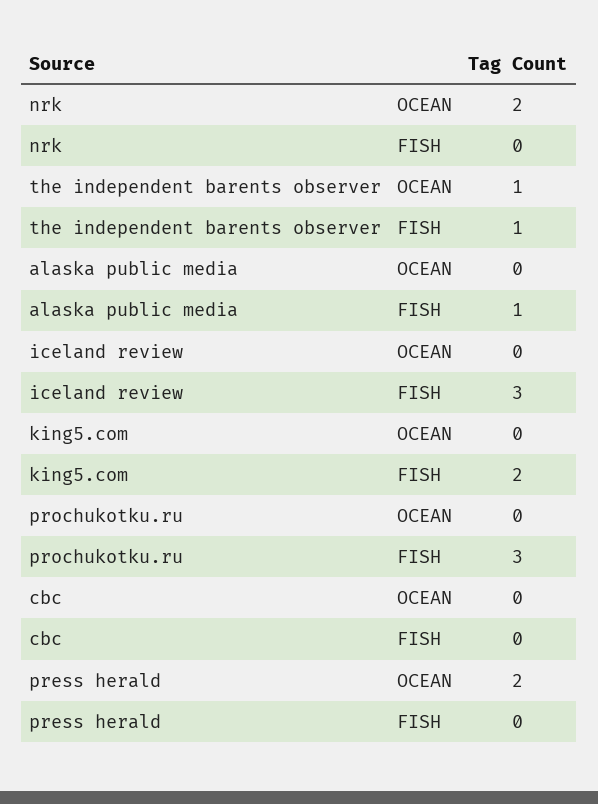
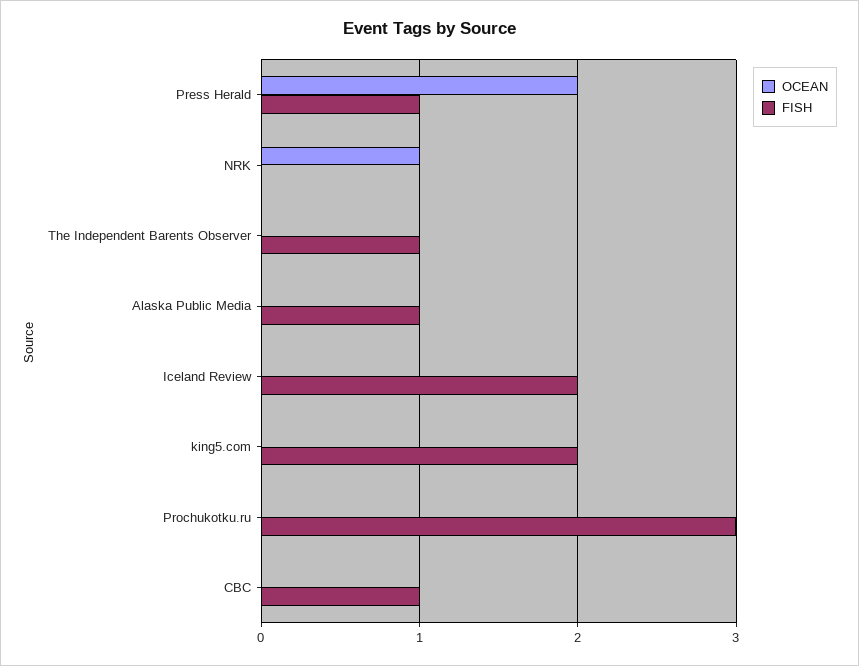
OCEAN, nrk: 2 -> 1
OCEAN, the independent barents observer: 1 -> 0
FISH, iceland review: 3 -> 2
FISH, cbc: 0 -> 1
FISH, press herald: 0 -> 1

